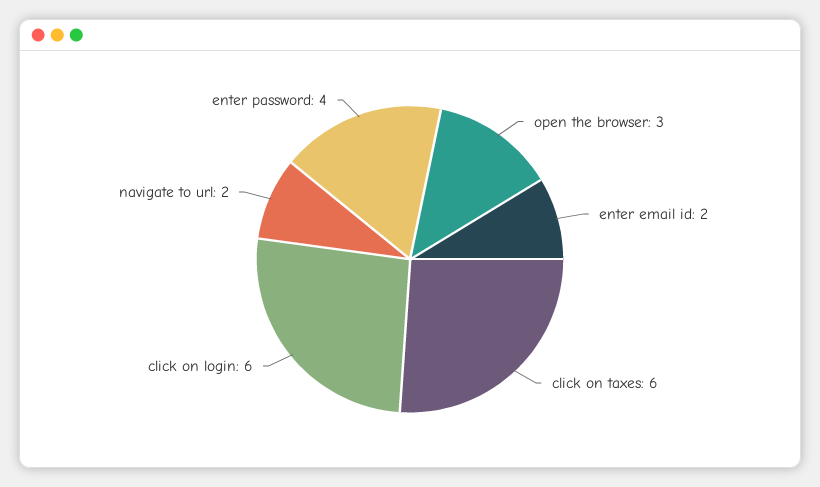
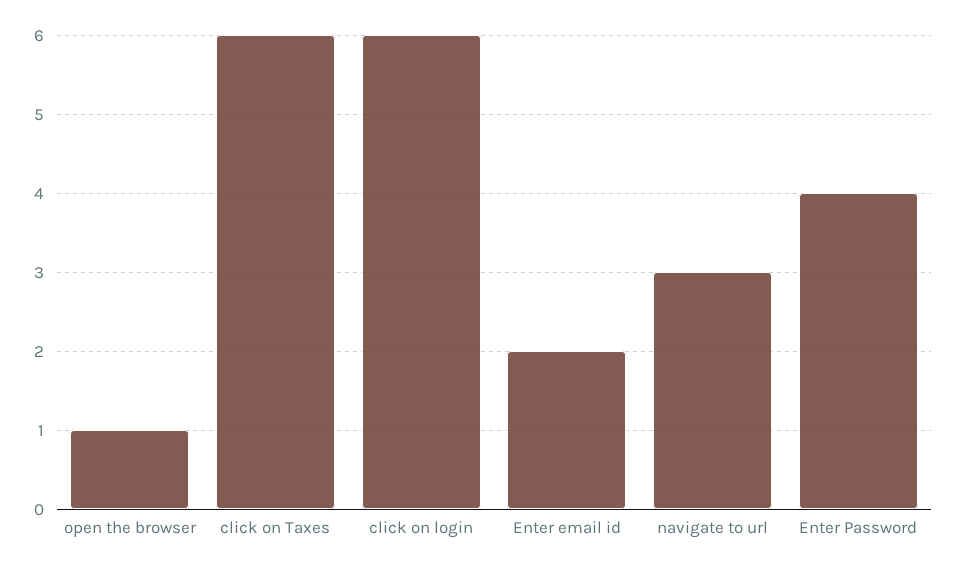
open the browser: 3 -> 1
navigate to url: 2 -> 3

